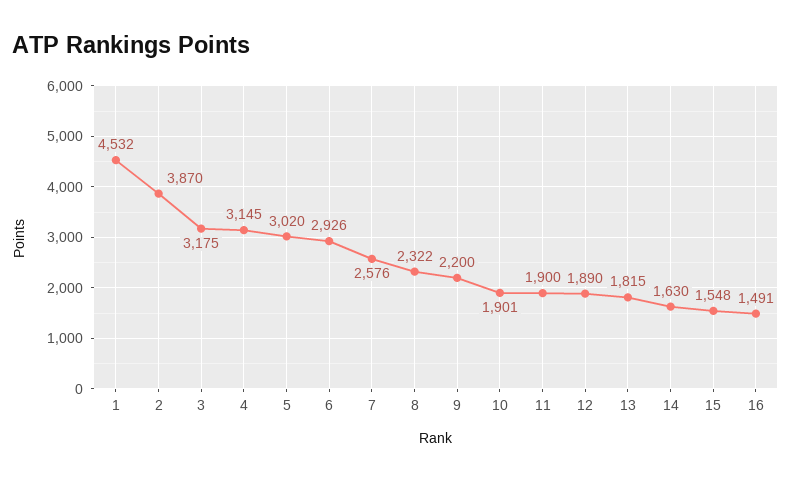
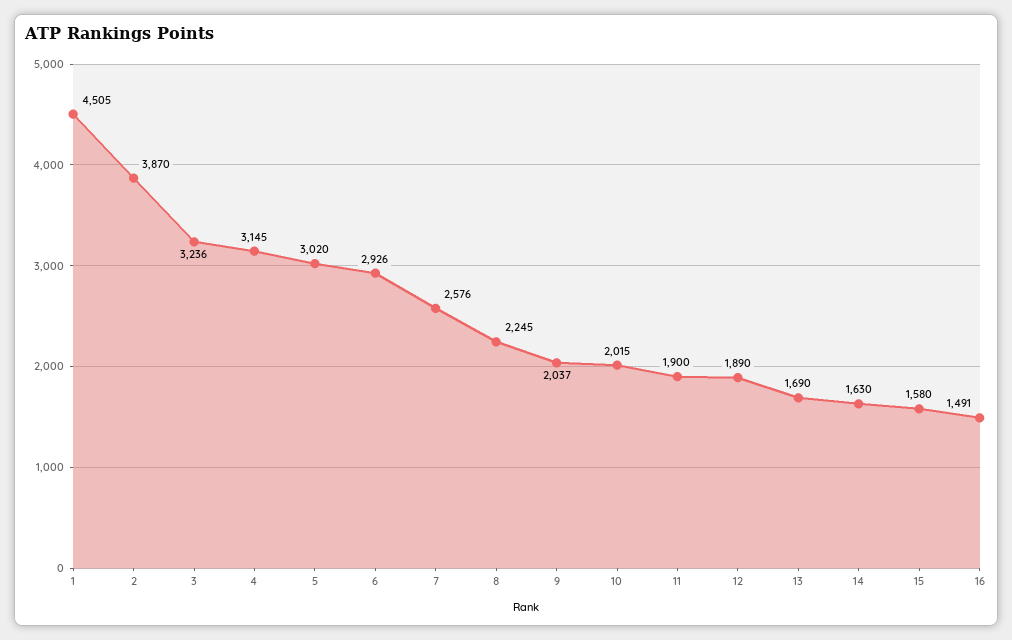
1: 4532 -> 4505
3: 3175 -> 3236
8: 2322 -> 2245
9: 2200 -> 2037
10: 1901 -> 2015
13: 1815 -> 1690
15: 1548 -> 1580

